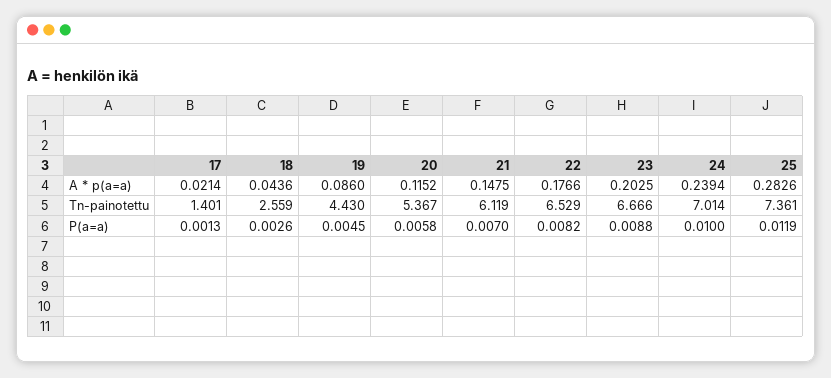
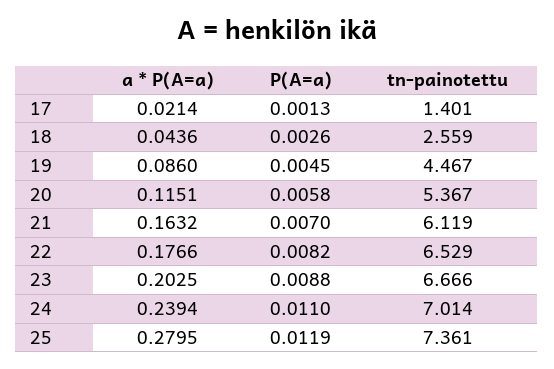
20, A * p(a=a): 0.1152 -> 0.1151
21, A * p(a=a): 0.1475 -> 0.1632
25, A * p(a=a): 0.2826 -> 0.2795
19, Tn-painotettu: 4.43 -> 4.467
24, P(a=a): 0.01 -> 0.011

